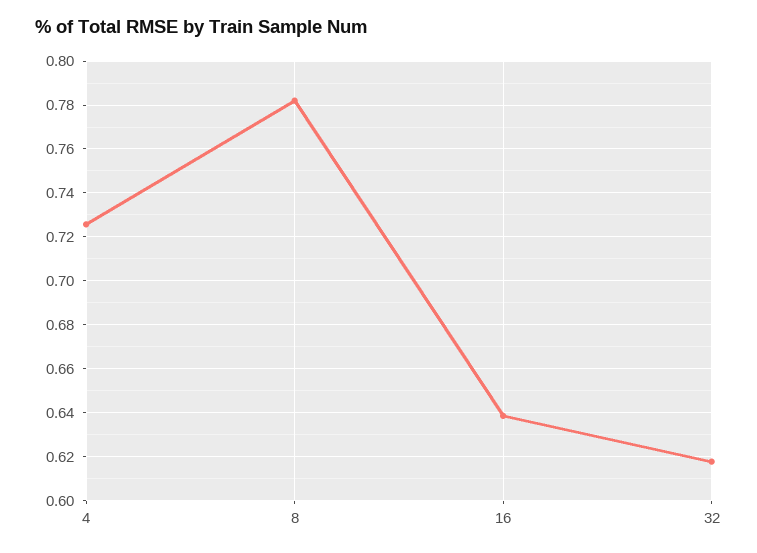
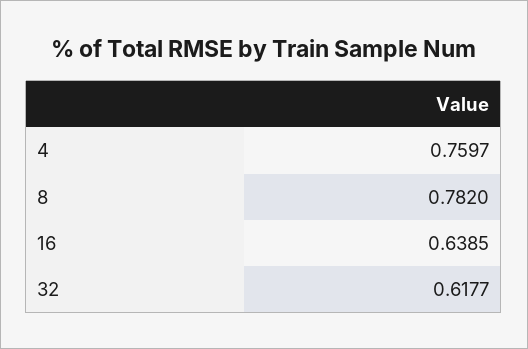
4: 0.725 -> 0.7597

